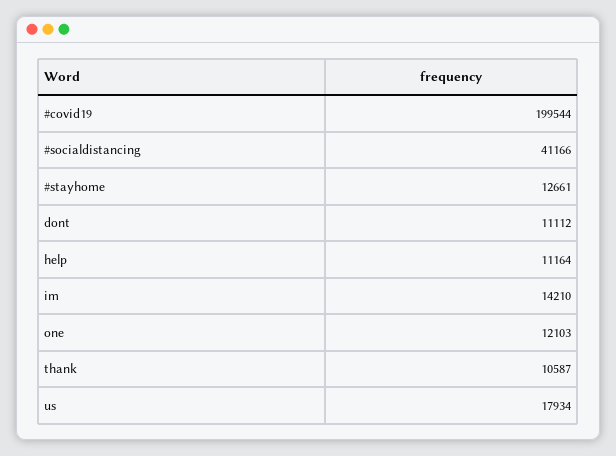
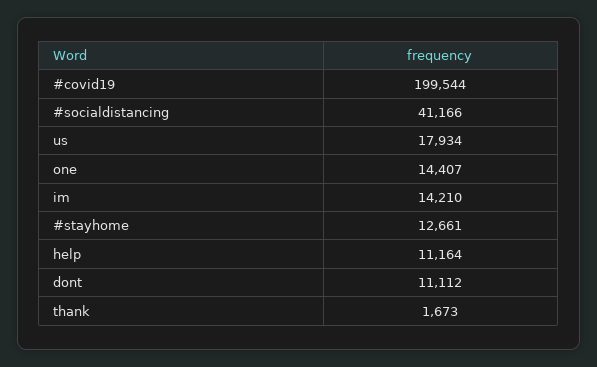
one: 12103 -> 14407
thank: 10587 -> 1673

